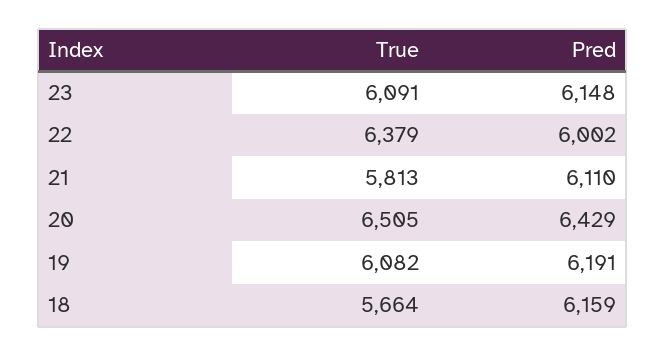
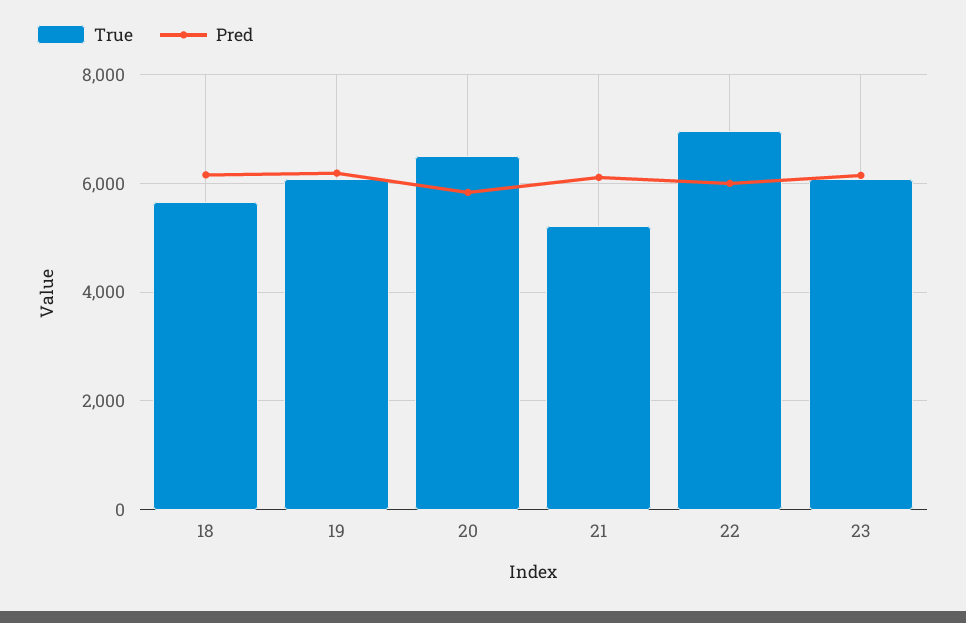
True, 22: 6379 -> 7000
True, 21: 5813 -> 5200
Pred, 20: 6429 -> 5800

